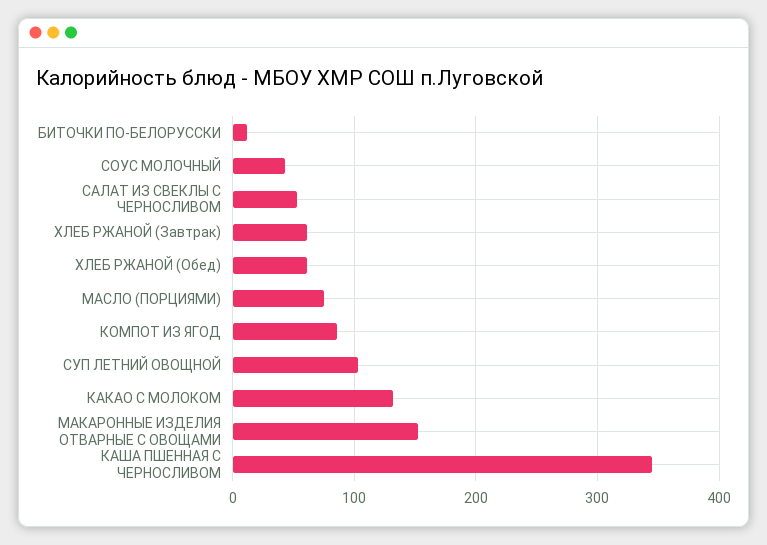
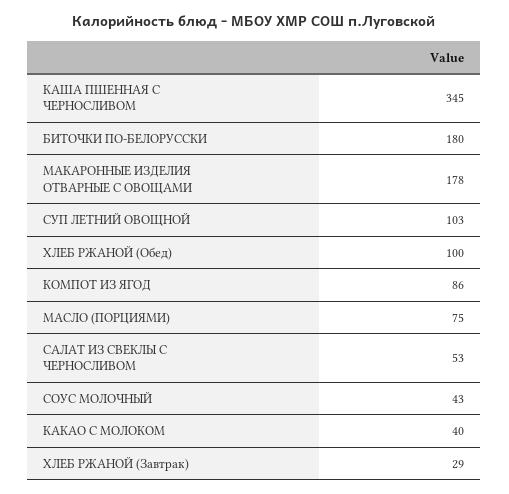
БИТОЧКИ ПО-БЕЛОРУССКИ: 10 -> 180
ХЛЕБ РЖАНОЙ (Завтрак): 60 -> 29
ХЛЕБ РЖАНОЙ (Обед): 60 -> 100
КАКАО С МОЛОКОМ: 130 -> 40
МАКАРОННЫЕ ИЗДЕЛИЯ ОТВАРНЫЕ С ОВОЩАМИ: 150 -> 178

